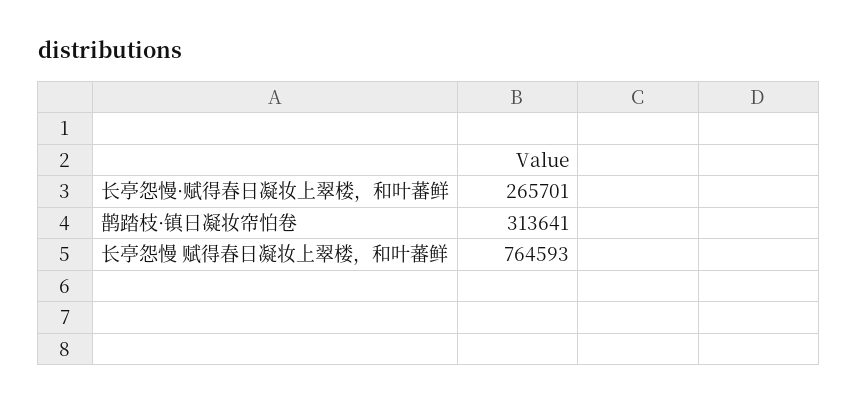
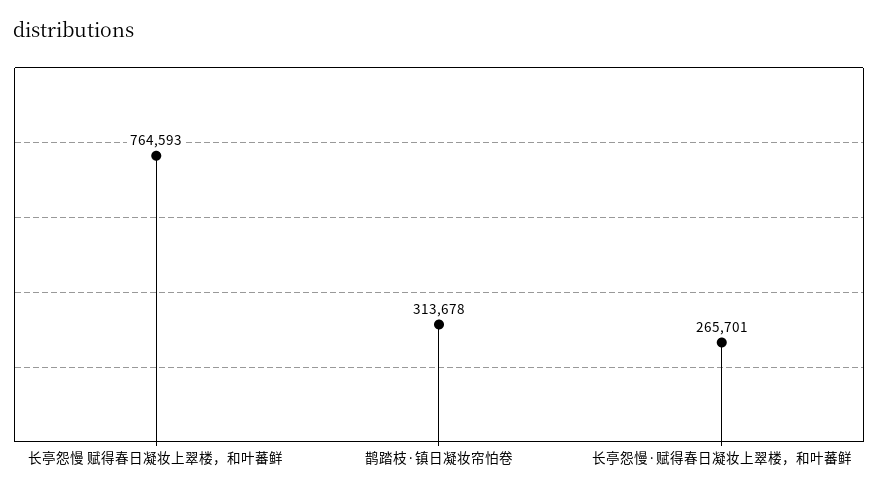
鹊踏枝·镇日凝妆帘怕卷: 313641 -> 313678

